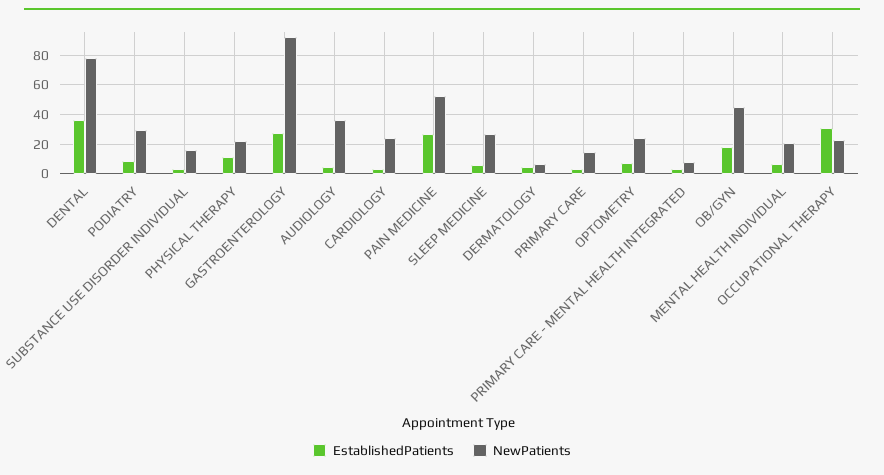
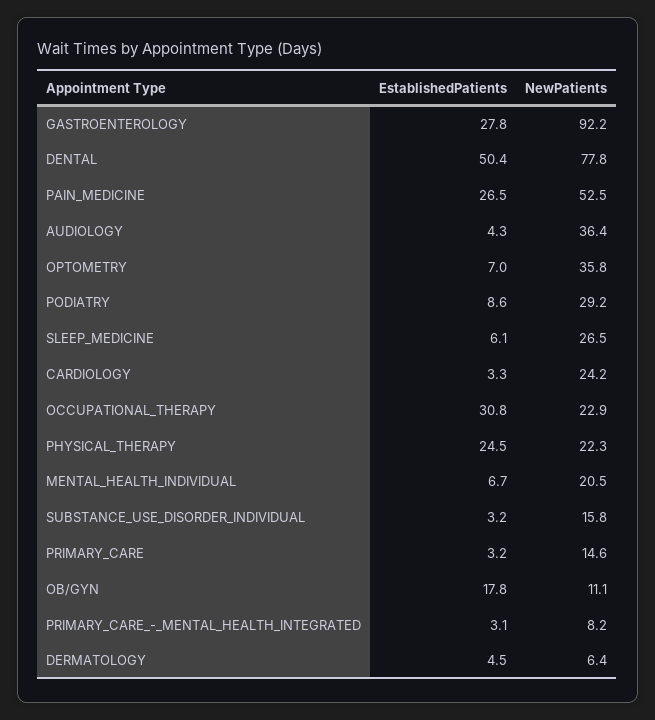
EstablishedPatients, DENTAL: 35 -> 50.4
EstablishedPatients, PHYSICAL THERAPY: 10 -> 24.5
NewPatients, OPTOMETRY: 25 -> 35.8
NewPatients, OB/GYN: 45 -> 11.1

